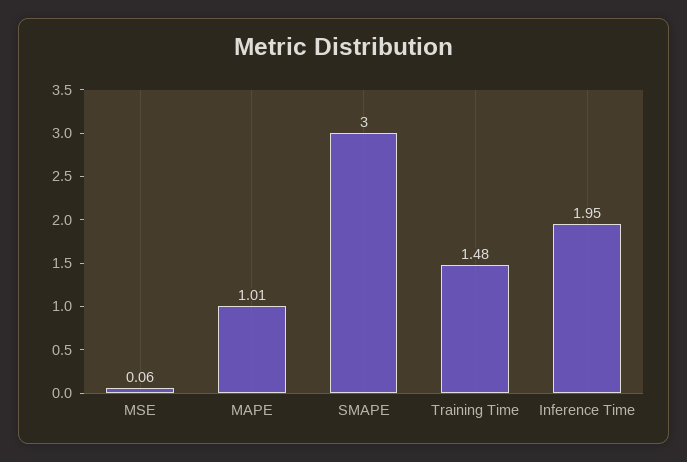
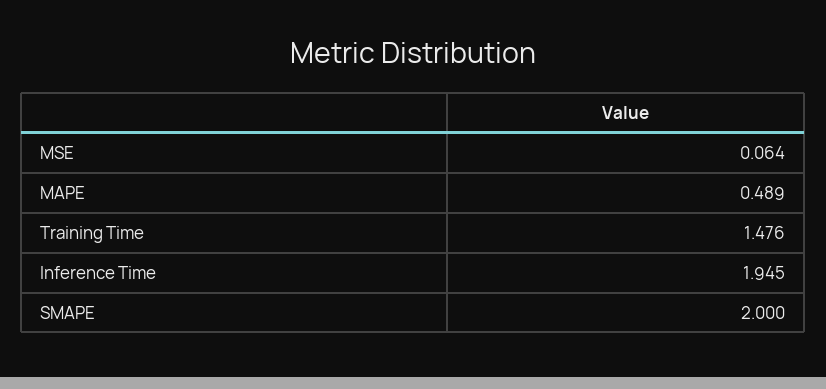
MAPE: 1.01 -> 0.489
SMAPE: 3 -> 2

